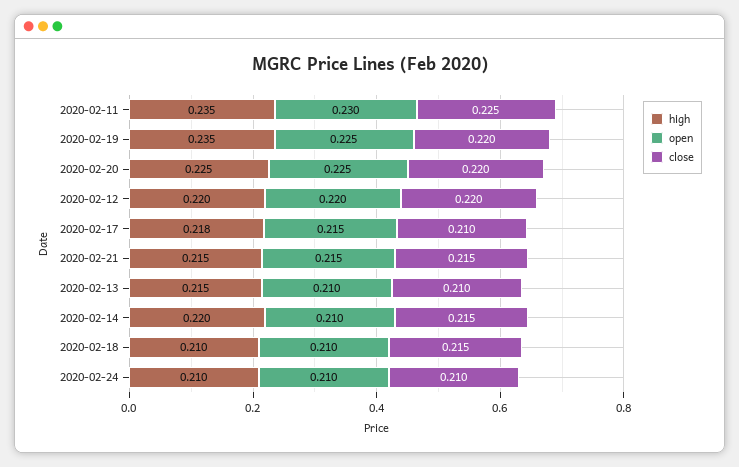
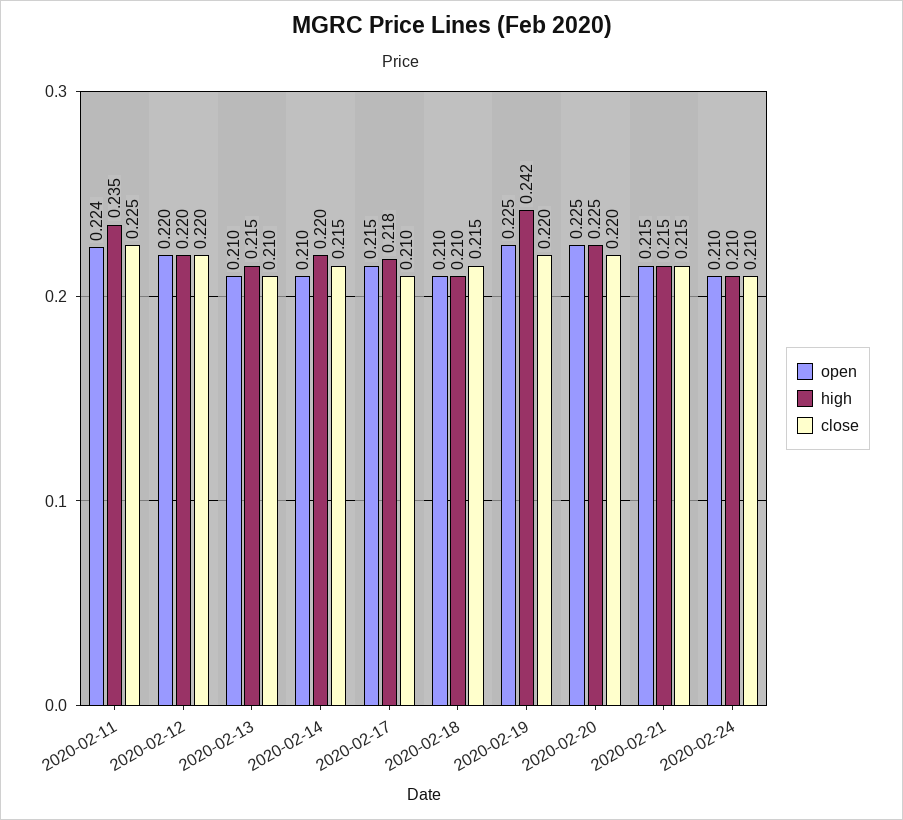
open, 2020-02-11: 0.23 -> 0.224
high, 2020-02-19: 0.235 -> 0.242

